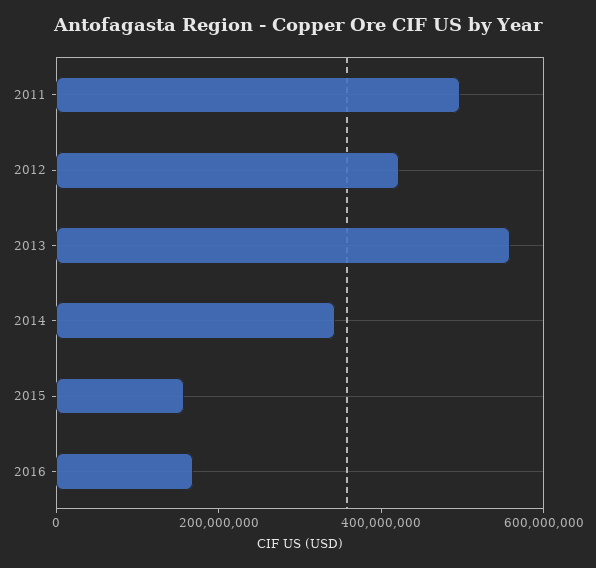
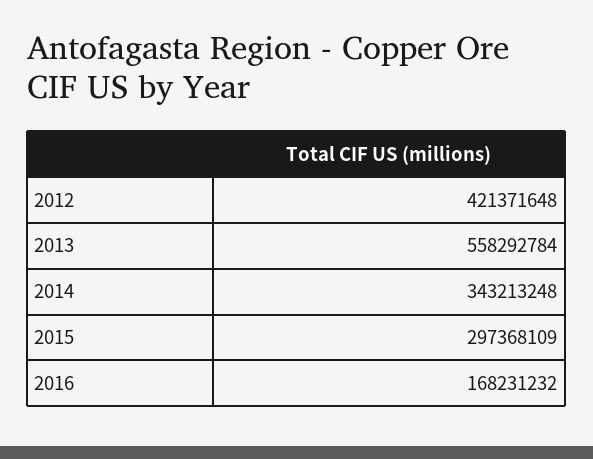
2011: 500000000 -> none
2015: 150000000 -> 297368109

